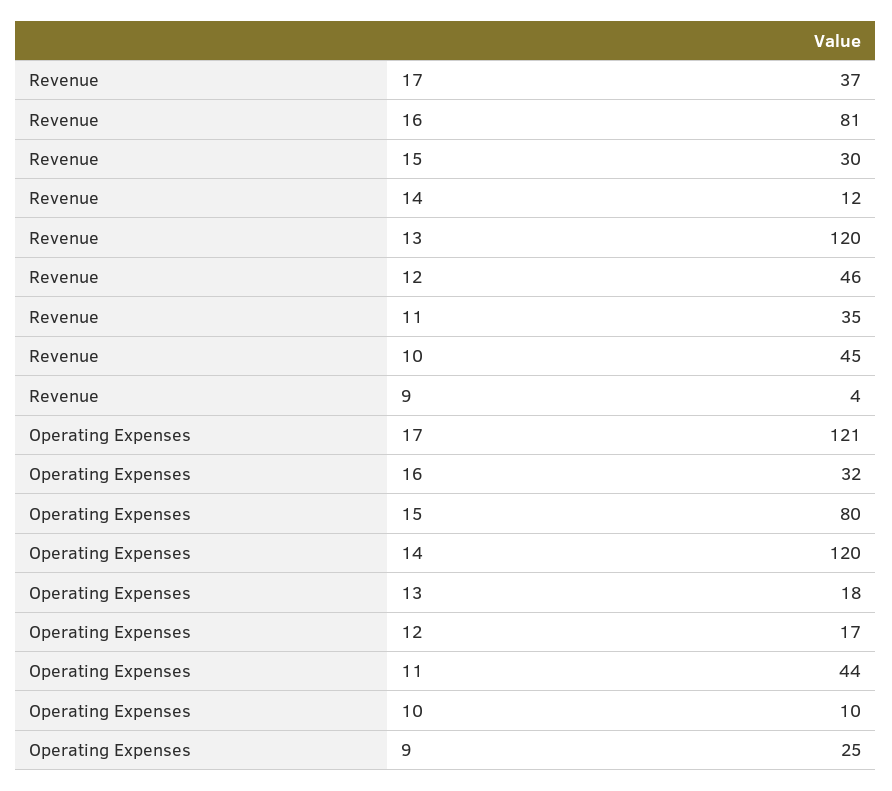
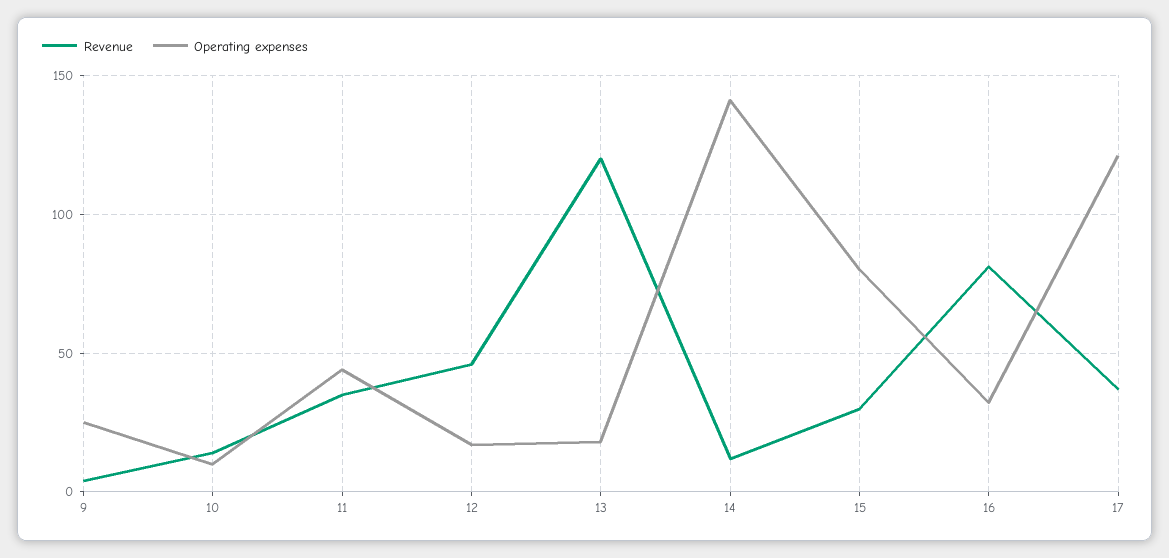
Revenue, 10: 45 -> 15
Operating Expenses, 14: 120 -> 140

